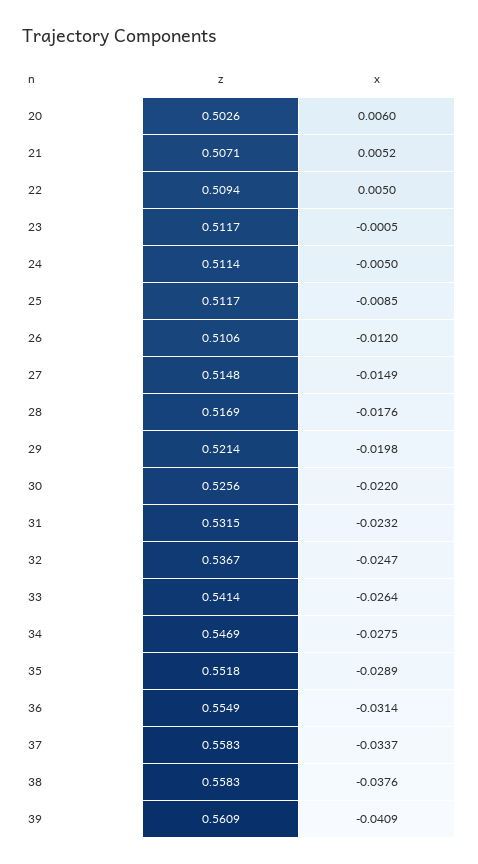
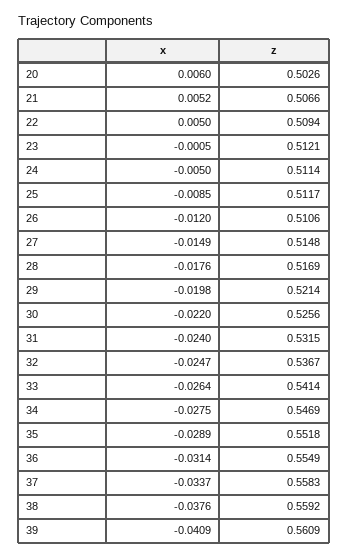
z, 21: 0.5071 -> 0.5066
z, 23: 0.5117 -> 0.5121
x, 31: -0.0232 -> -0.024
z, 38: 0.5583 -> 0.5592

